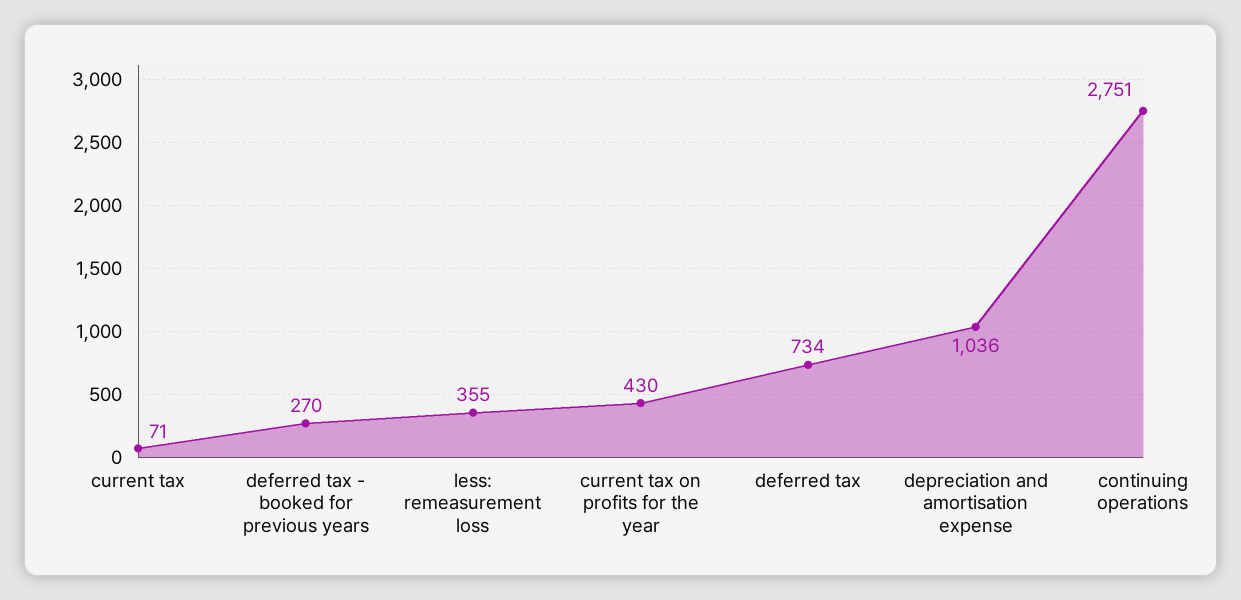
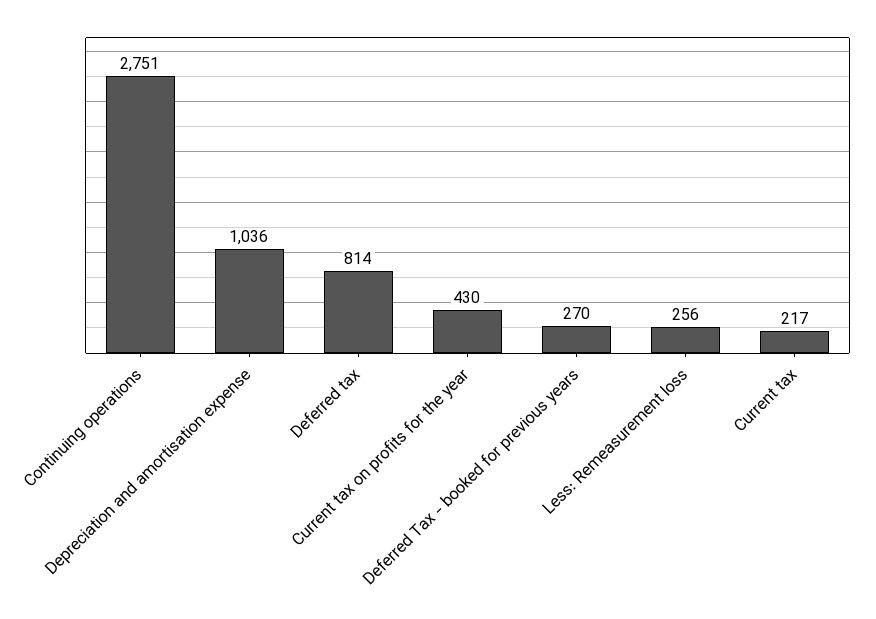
current tax: 71 -> 217
less: remeasurement loss: 355 -> 256
deferred tax: 734 -> 814

